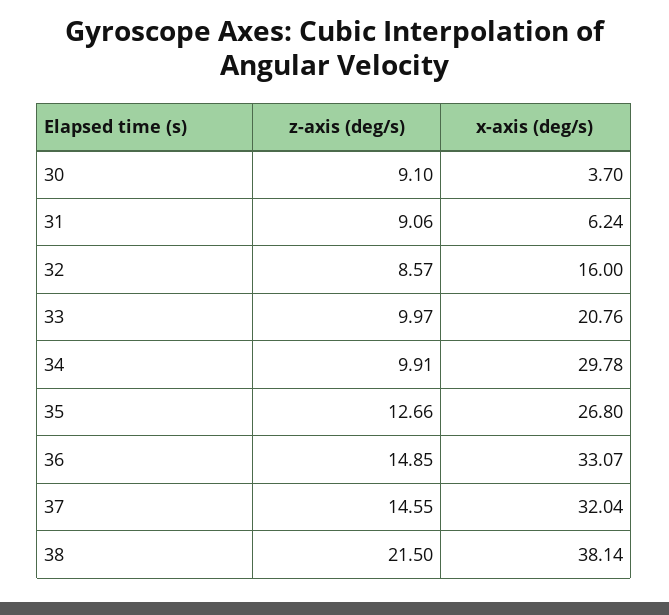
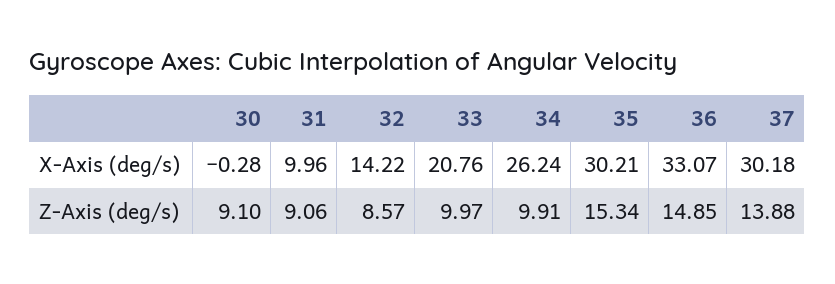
x-axis (deg/s), 30: 3.7 -> -0.28
x-axis (deg/s), 31: 6.24 -> 9.96
x-axis (deg/s), 32: 16 -> 14.22
x-axis (deg/s), 34: 29.78 -> 26.24
z-axis (deg/s), 35: 12.66 -> 15.34
x-axis (deg/s), 35: 26.8 -> 30.21
z-axis (deg/s), 37: 14.55 -> 13.88
x-axis (deg/s), 37: 32.04 -> 30.18
z-axis (deg/s), 38: 21.5 -> none
x-axis (deg/s), 38: 38.14 -> none

